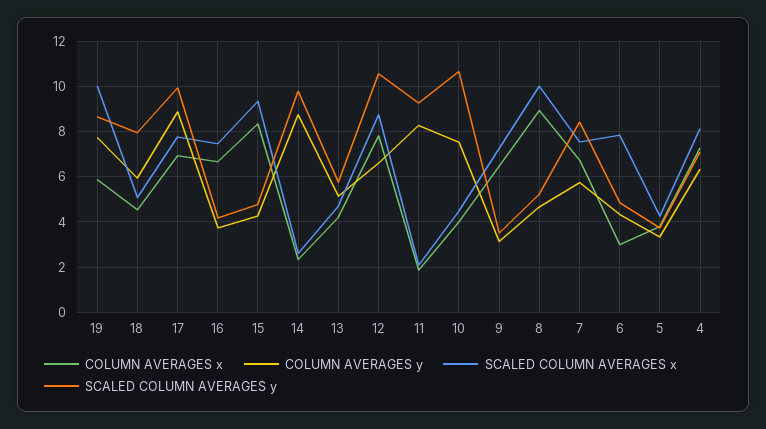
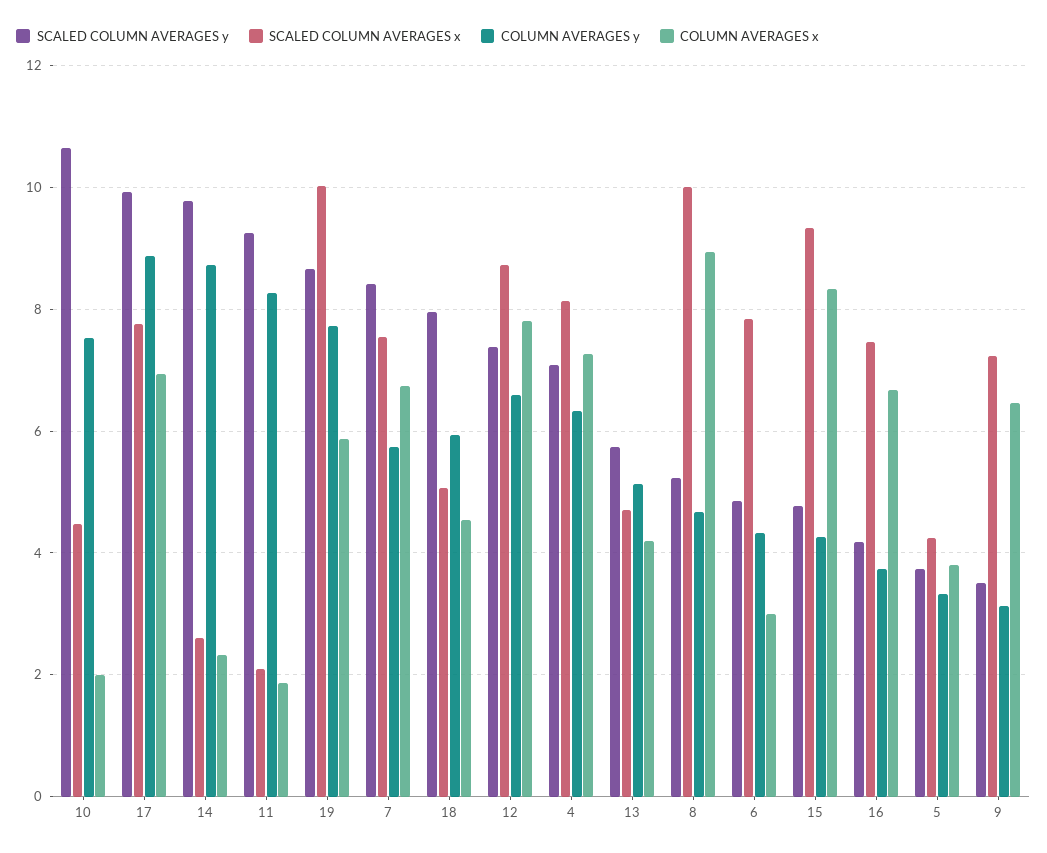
SCALED COLUMN AVERAGES y, 12: 10.5 -> 7.4
COLUMN AVERAGES x, 10: 4 -> 2

